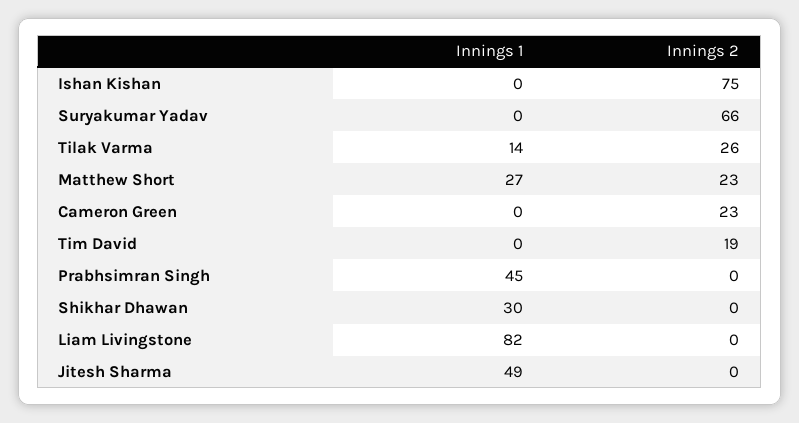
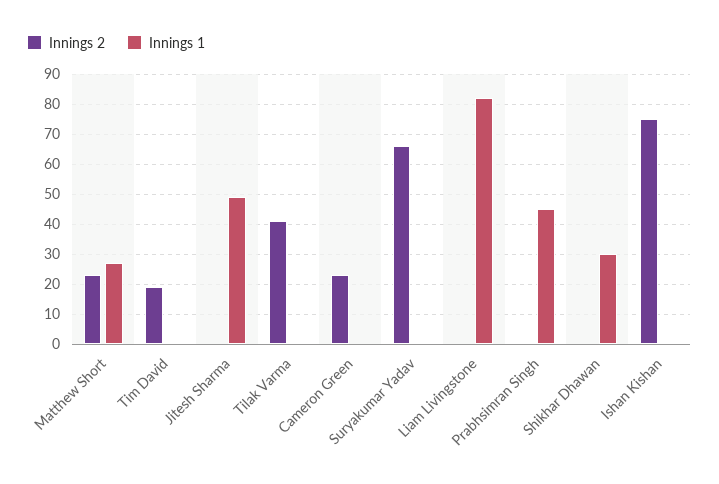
Innings 1, Tilak Varma: 14 -> 0
Innings 2, Tilak Varma: 26 -> 40

